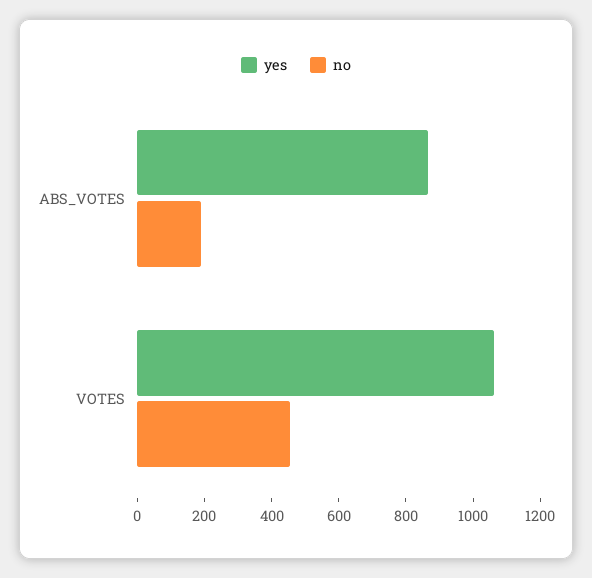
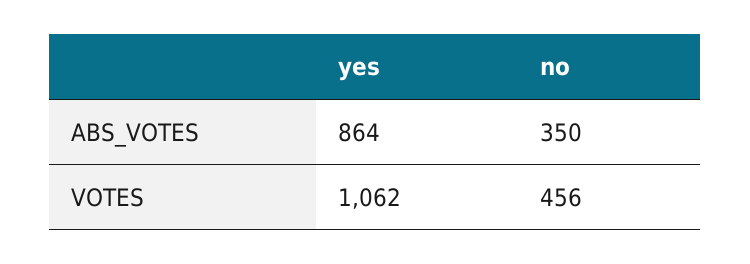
no, ABS_VOTES: 200 -> 350

